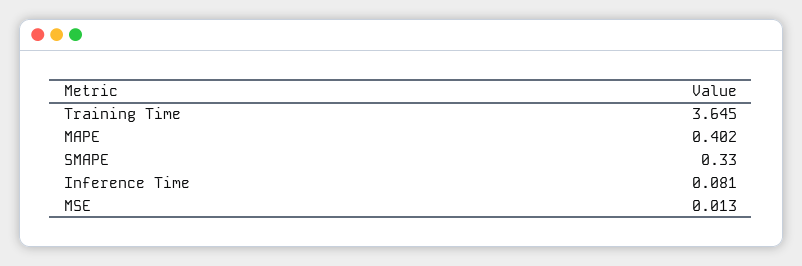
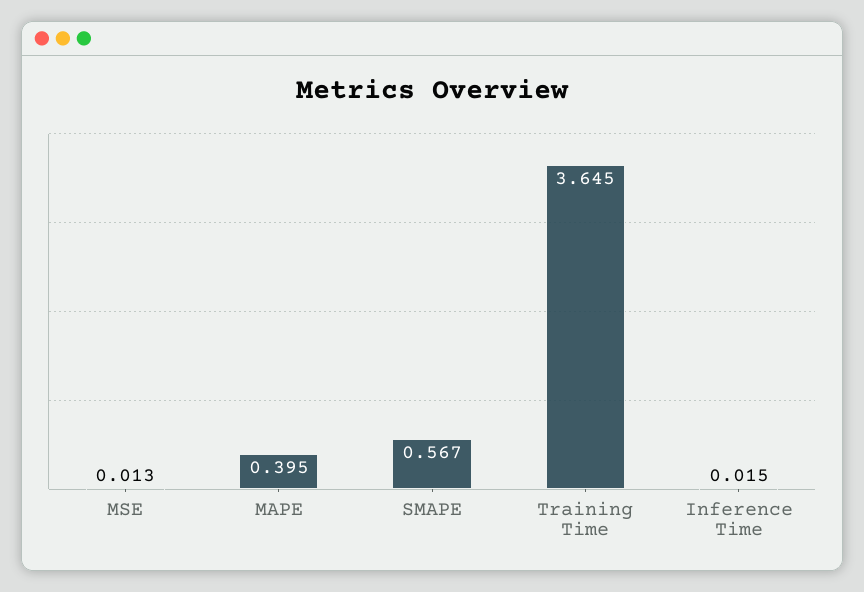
MAPE: 0.402 -> 0.395
SMAPE: 0.33 -> 0.567
Inference Time: 0.081 -> 0.015

